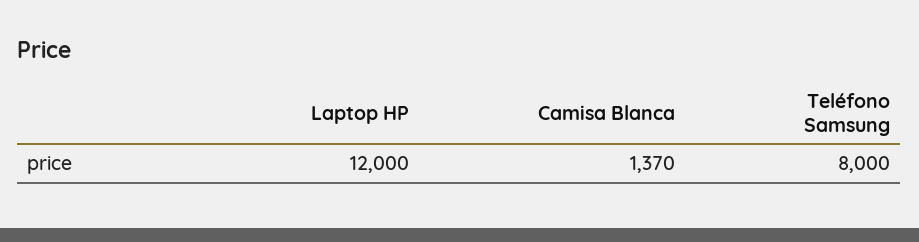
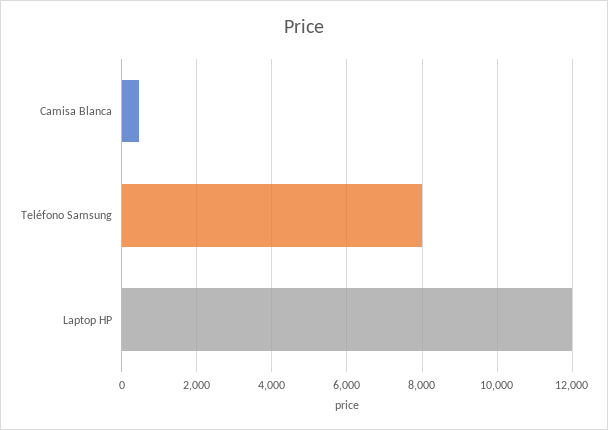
Camisa Blanca: 1370 -> 400

